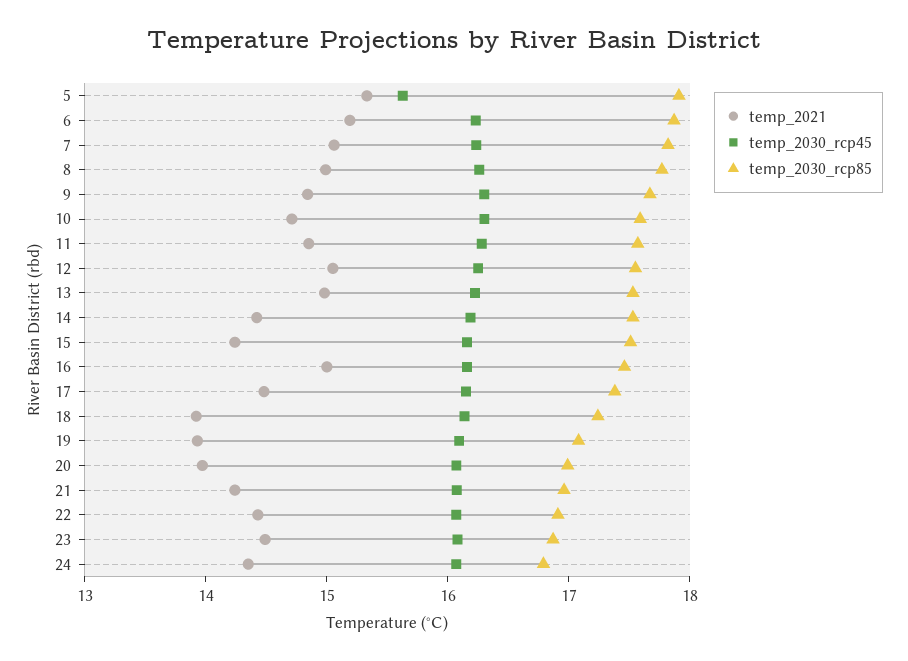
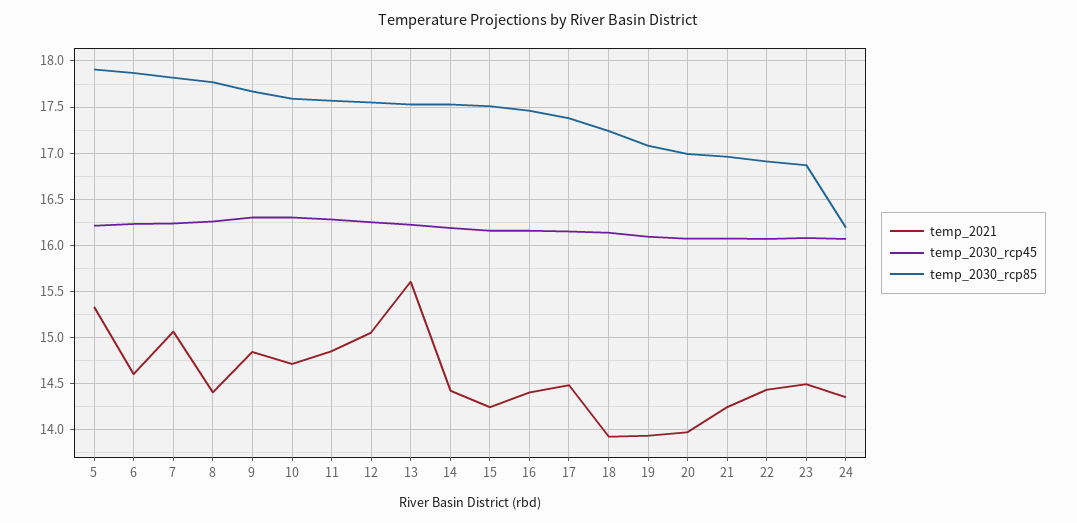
temp_2030_rcp45, 5: 15.6 -> 16.2
temp_2021, 6: 15.2 -> 14.6
temp_2021, 8: 15 -> 14.4
temp_2021, 13: 15 -> 15.6
temp_2021, 16: 15 -> 14.4
temp_2030_rcp85, 24: 16.8 -> 16.2

